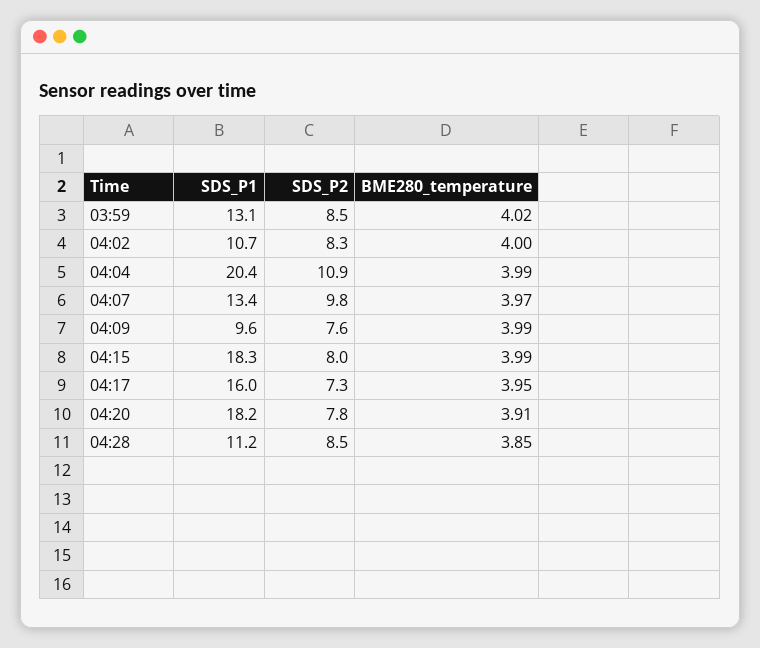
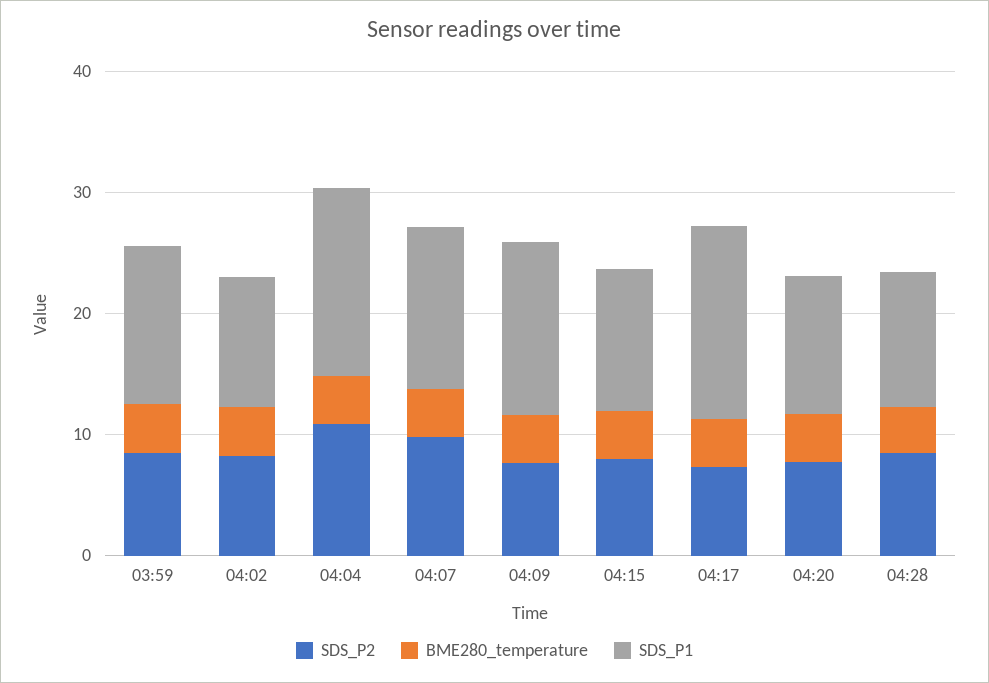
SDS_P1, 04:04: 20.4 -> 16
SDS_P1, 04:09: 9.6 -> 14
SDS_P1, 04:15: 18.3 -> 12
SDS_P1, 04:20: 18.2 -> 12

